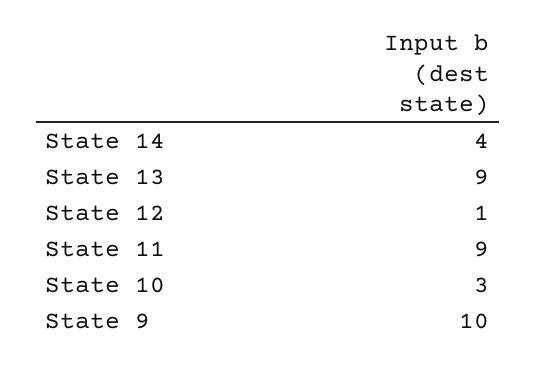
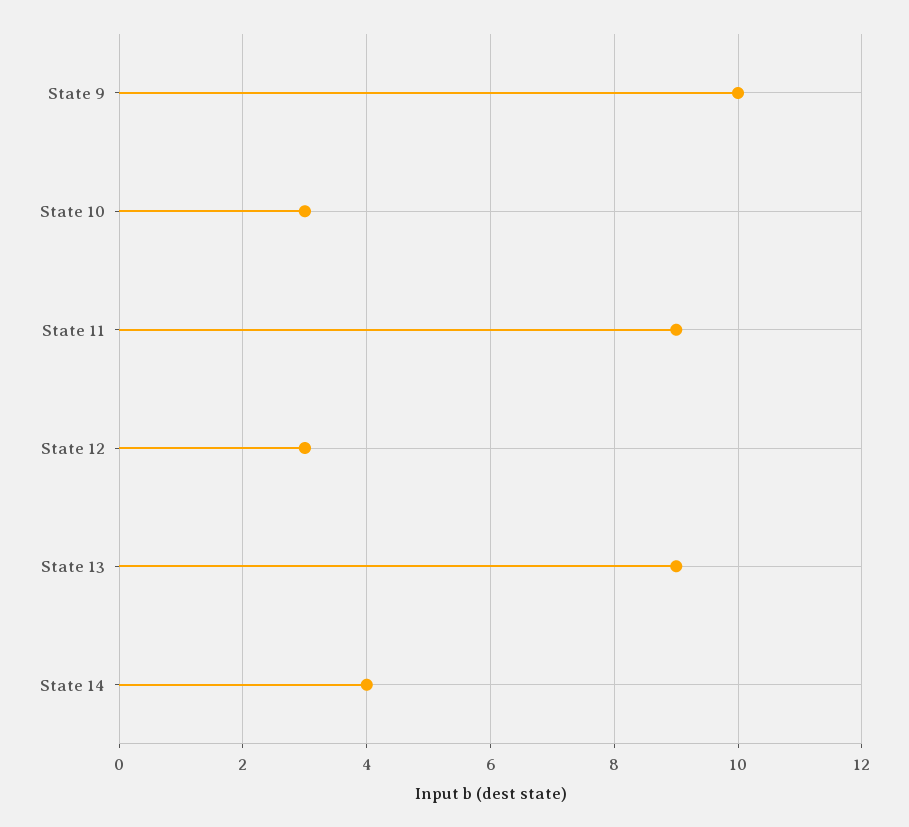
State 12: 1 -> 3

